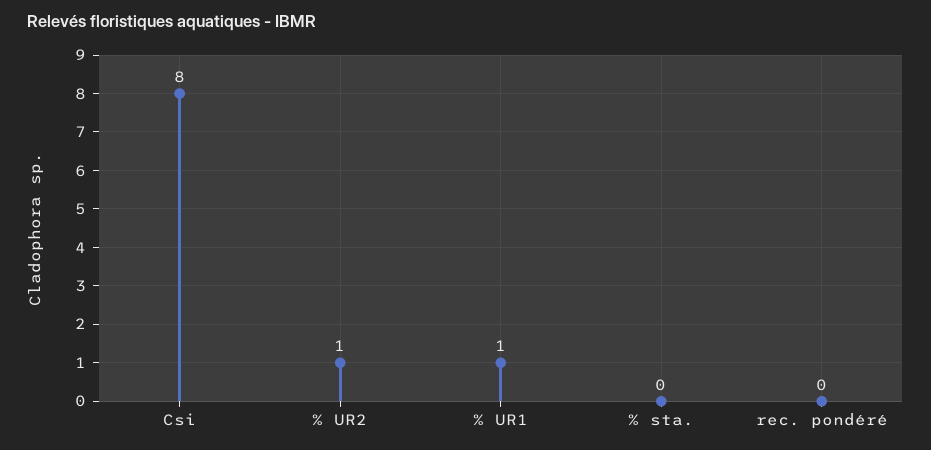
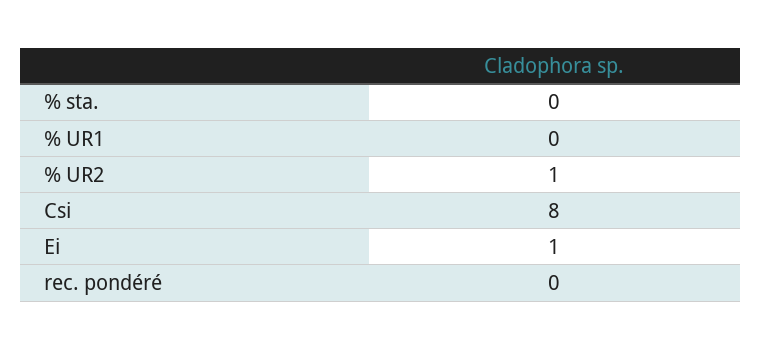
% UR1: 1 -> 0
Ei: none -> 1

